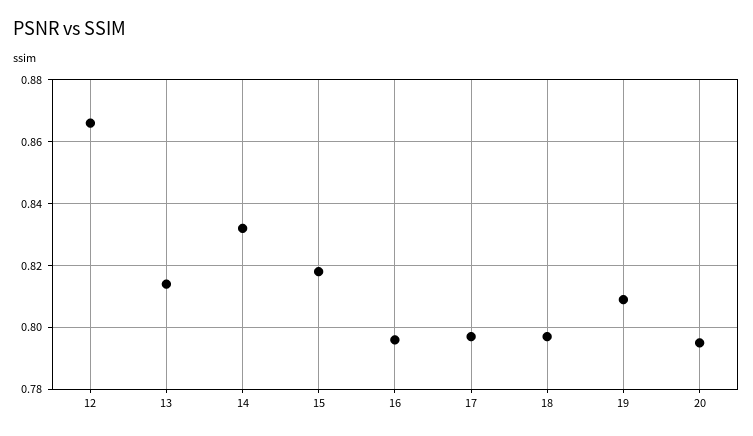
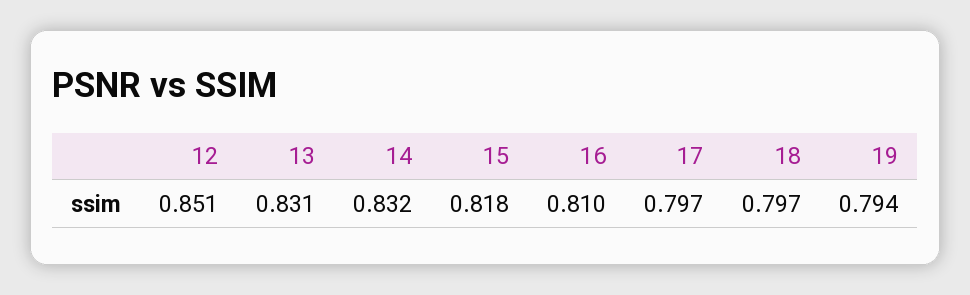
12: 0.865 -> 0.851
13: 0.815 -> 0.831
16: 0.795 -> 0.81
19: 0.81 -> 0.794
20: 0.795 -> none

